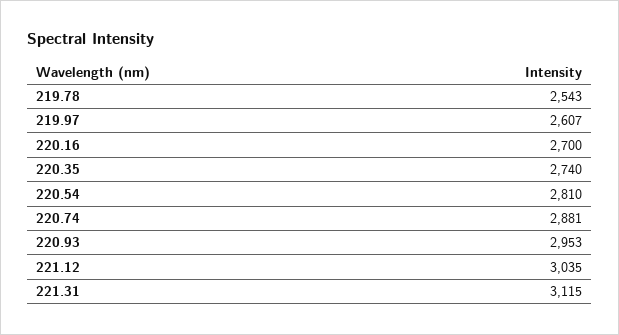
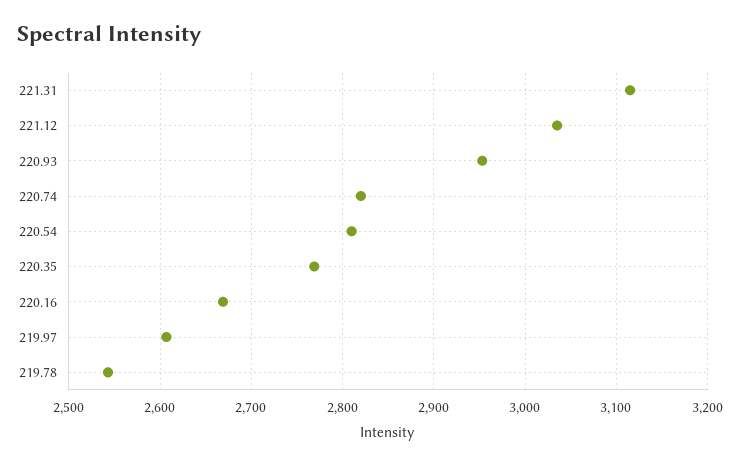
220.16: 2700 -> 2670
220.35: 2740 -> 2770
220.74: 2881 -> 2820

